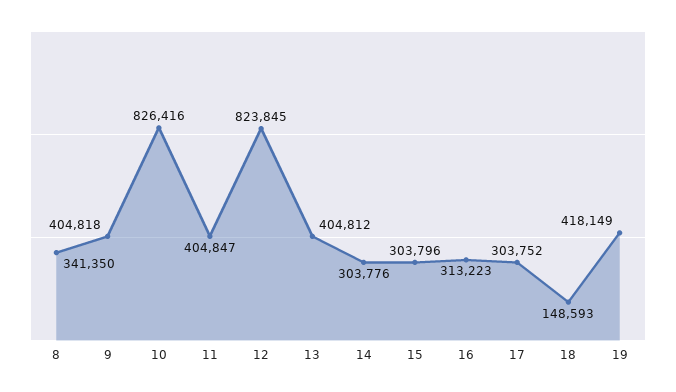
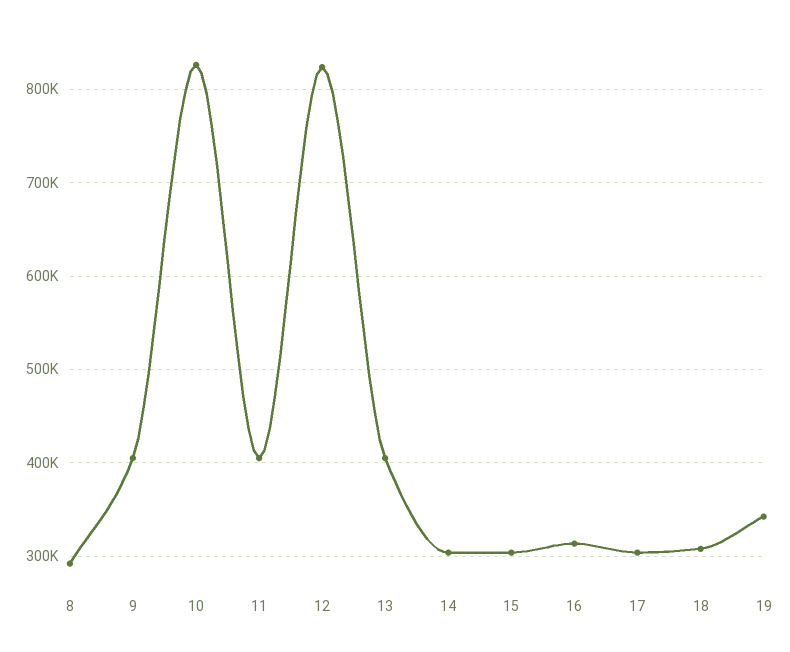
8: 341350 -> 290000
18: 148593 -> 310000
19: 418149 -> 340000

